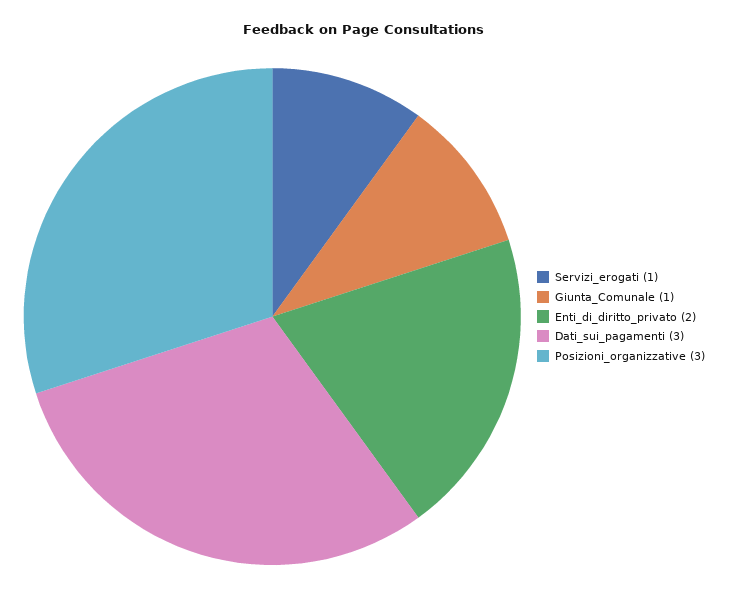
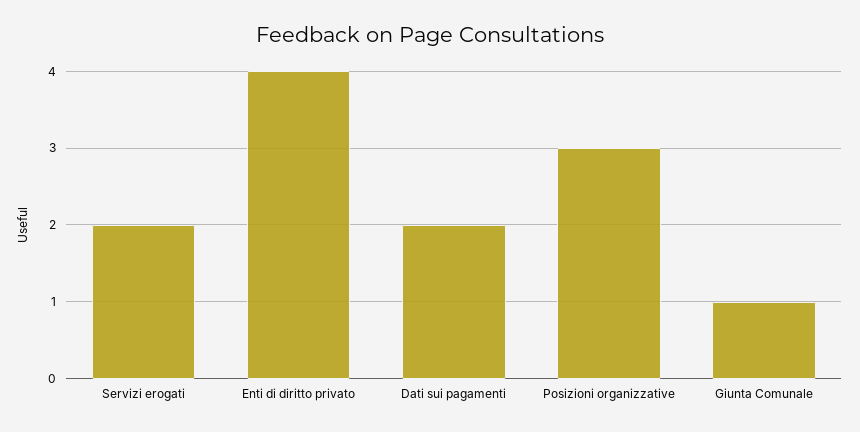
Servizi_erogati: 1 -> 2
Enti_di_diritto_privato: 2 -> 4
Dati_sui_pagamenti: 3 -> 2

